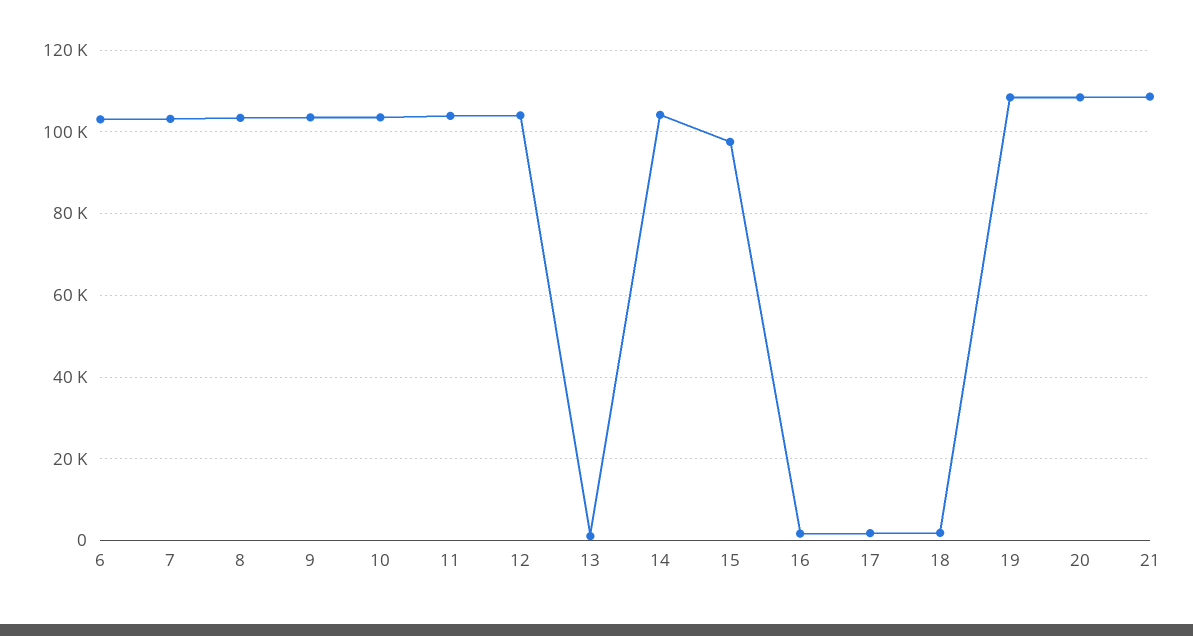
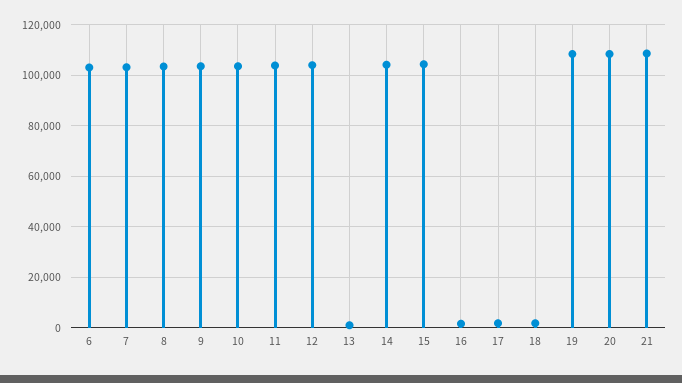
15: 98000 -> 105000

